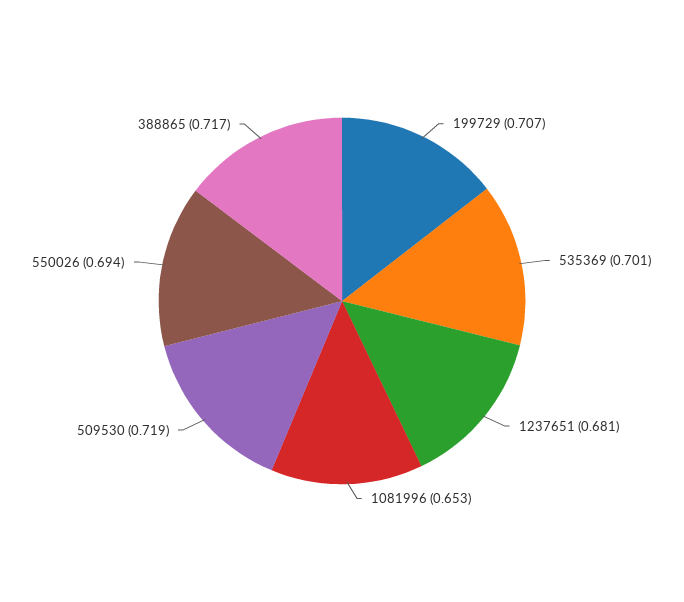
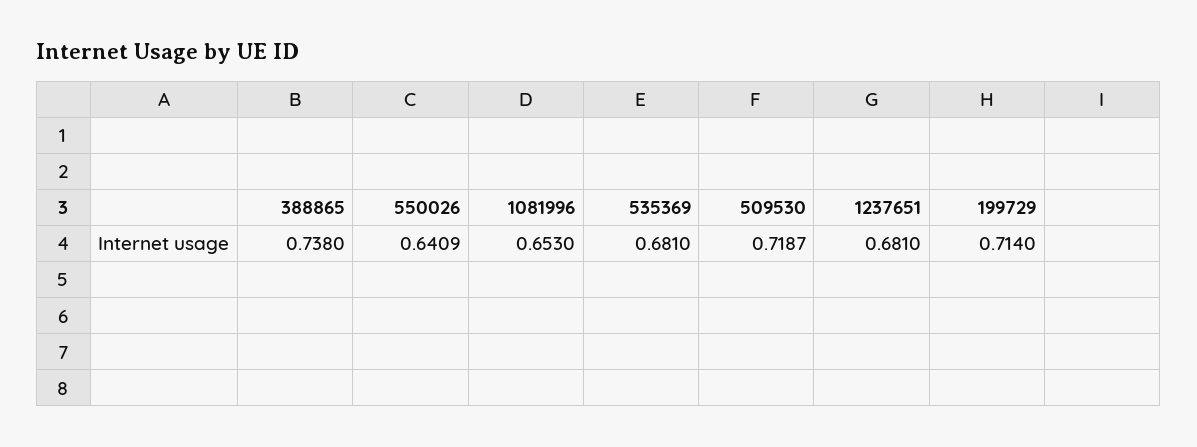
199729: 0.707 -> 0.714
535369: 0.701 -> 0.681
550026: 0.694 -> 0.6409
388865: 0.717 -> 0.738

